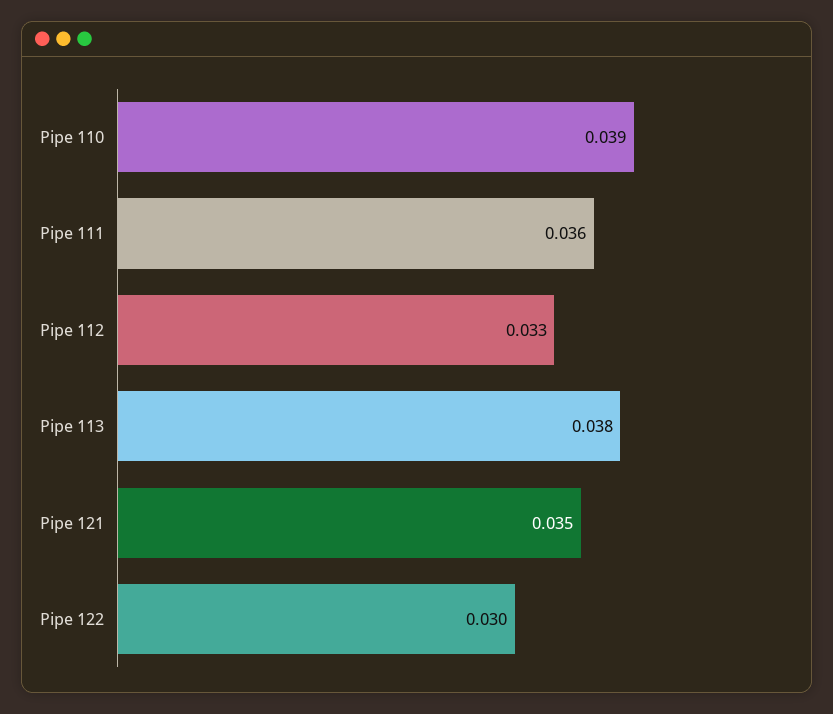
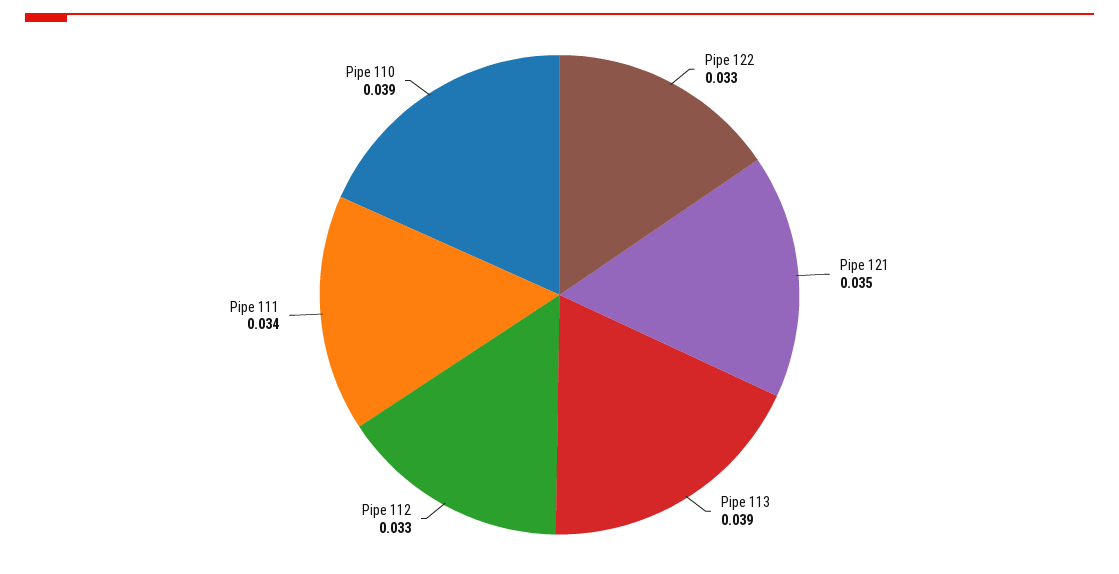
Pipe 111: 0.036 -> 0.034
Pipe 113: 0.038 -> 0.039
Pipe 122: 0.03 -> 0.033

